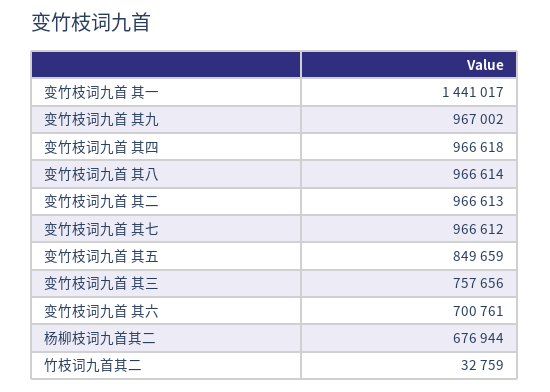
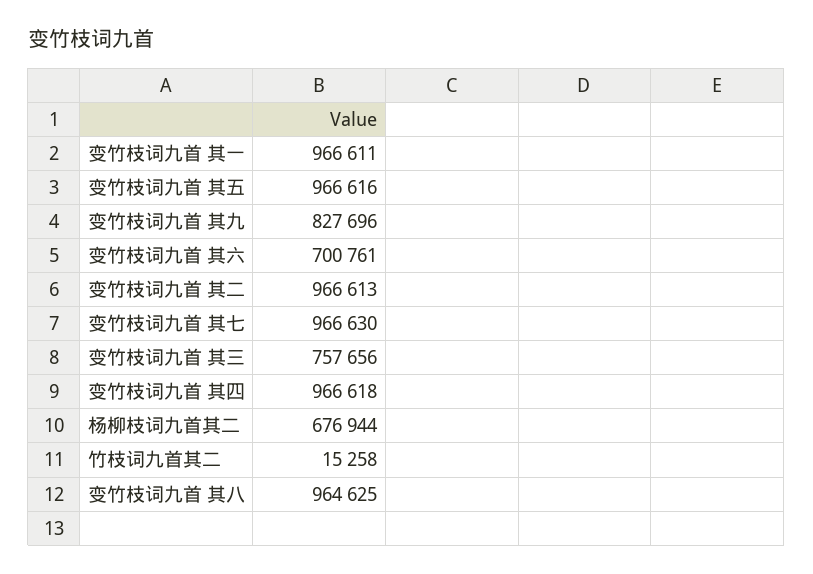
变竹枝词九首 其一: 1441017 -> 966611
变竹枝词九首 其九: 967002 -> 827696
变竹枝词九首 其八: 966614 -> 964625
变竹枝词九首 其七: 966612 -> 966630
变竹枝词九首 其五: 849659 -> 966616
竹枝词九首其二: 32759 -> 15258

